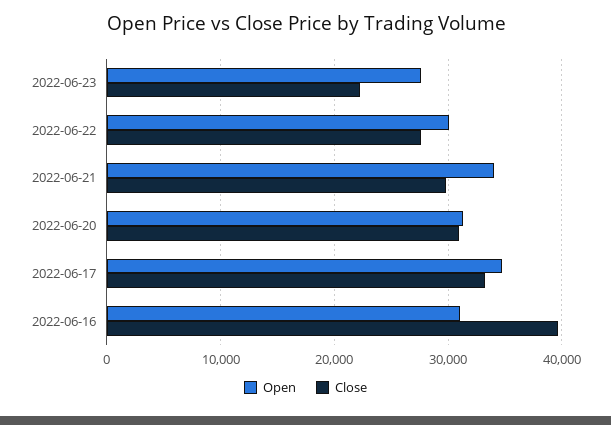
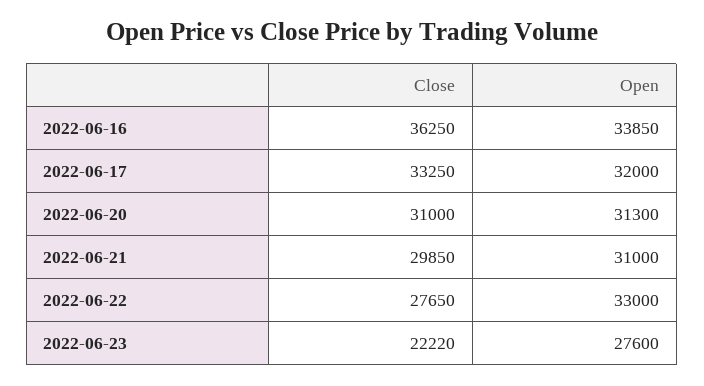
Open, 2022-06-22: 30000 -> 33000
Open, 2022-06-21: 34000 -> 31000
Open, 2022-06-17: 35000 -> 32000
Open, 2022-06-16: 31000 -> 33850
Close, 2022-06-16: 40000 -> 36250

